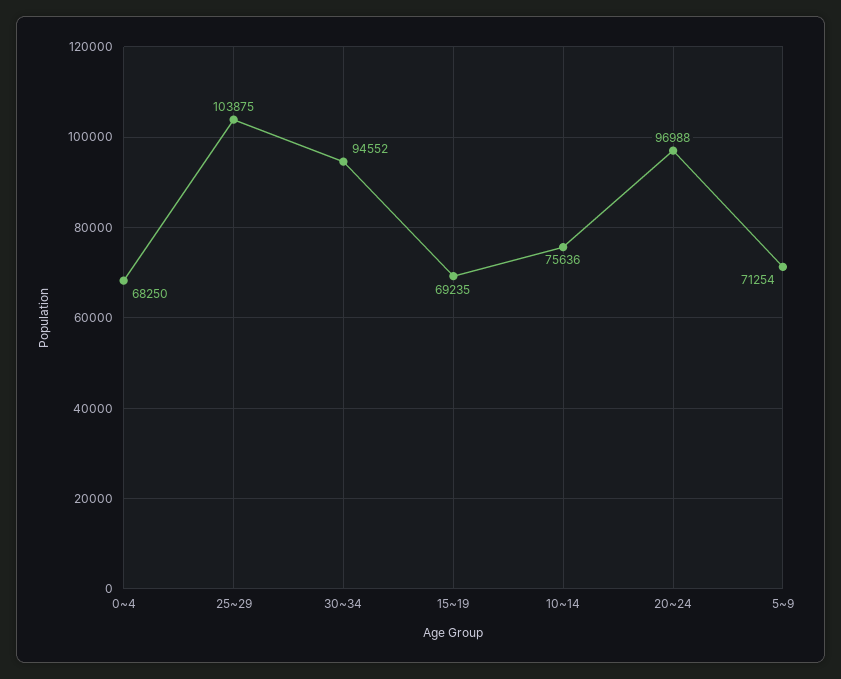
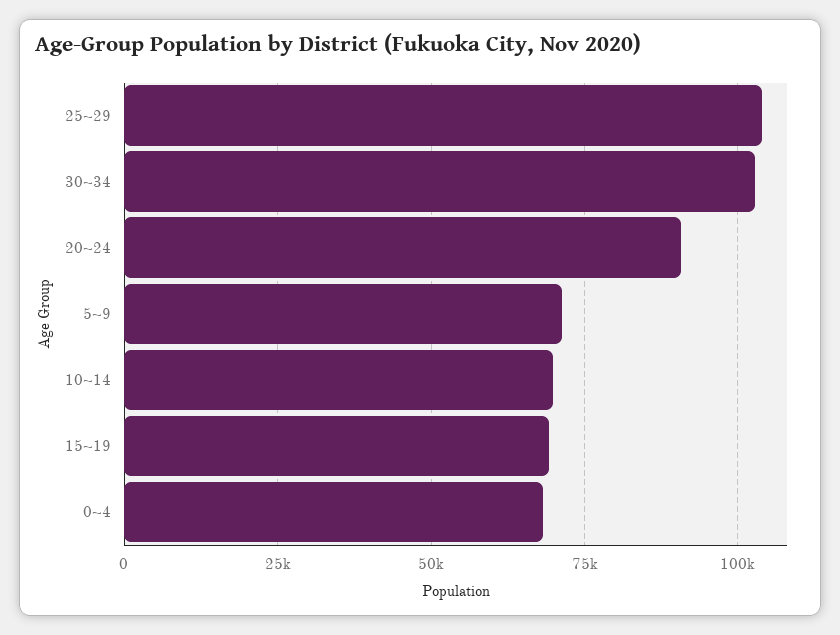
30~34: 94552 -> 102500
10~14: 75636 -> 70000
20~24: 96988 -> 90000

